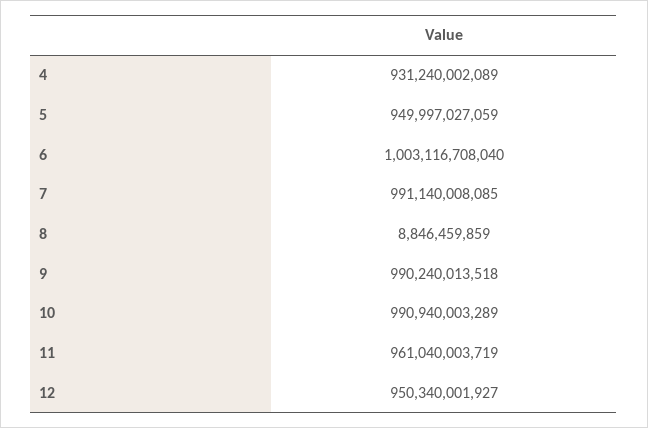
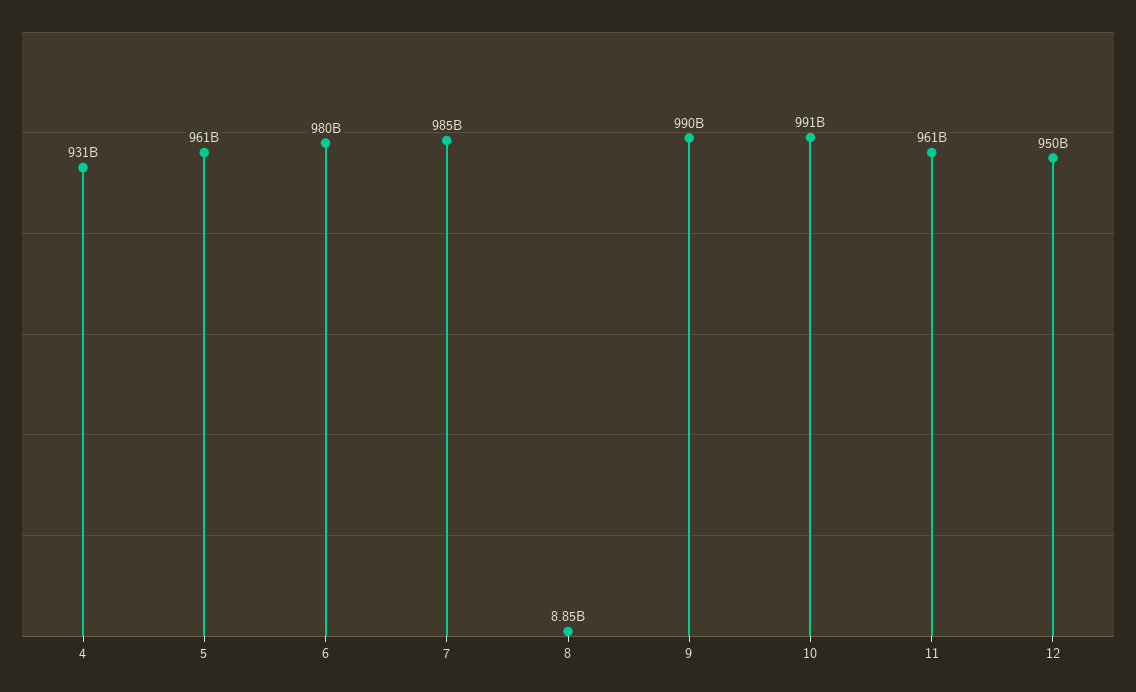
5: 949997027059 -> 961000000000
6: 1003116708040 -> 980000000000
7: 991140008085 -> 985000000000

